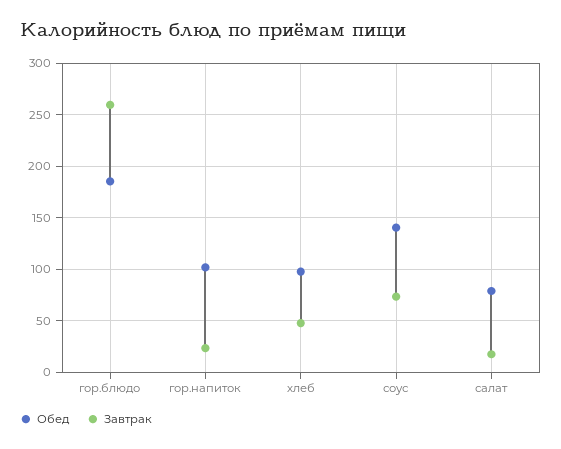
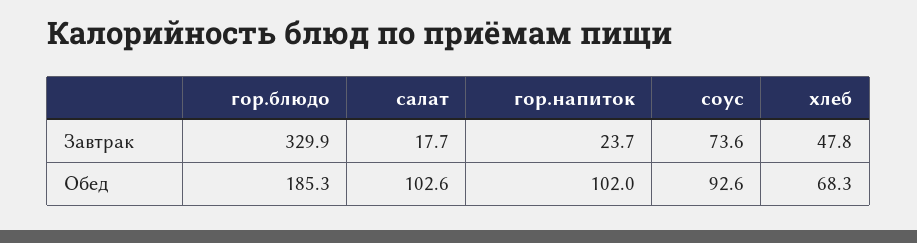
Завтрак, гор.блюдо: 260 -> 329.9
Обед, хлеб: 100 -> 68.3
Обед, соус: 140 -> 92.6
Обед, салат: 80 -> 102.6

